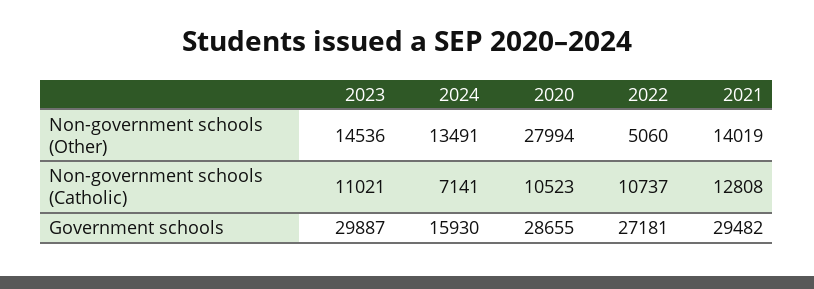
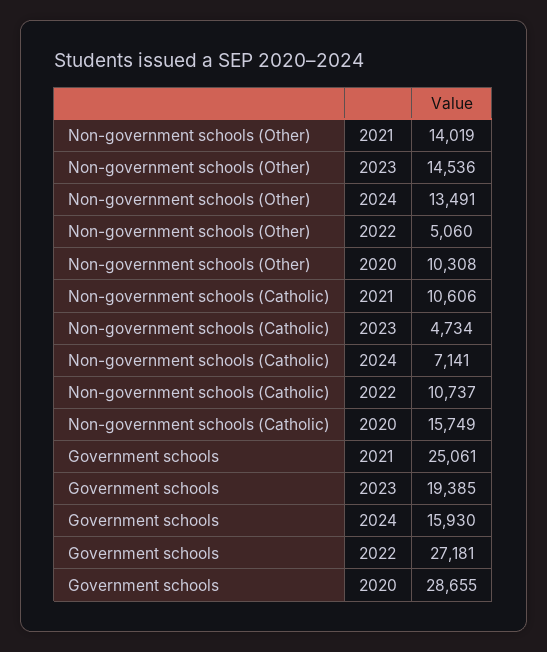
2020, Non-government schools (Other): 27994 -> 10308
2023, Non-government schools (Catholic): 11021 -> 4734
2020, Non-government schools (Catholic): 10523 -> 15749
2021, Non-government schools (Catholic): 12808 -> 10606
2023, Government schools: 29887 -> 19385
2021, Government schools: 29482 -> 25061

